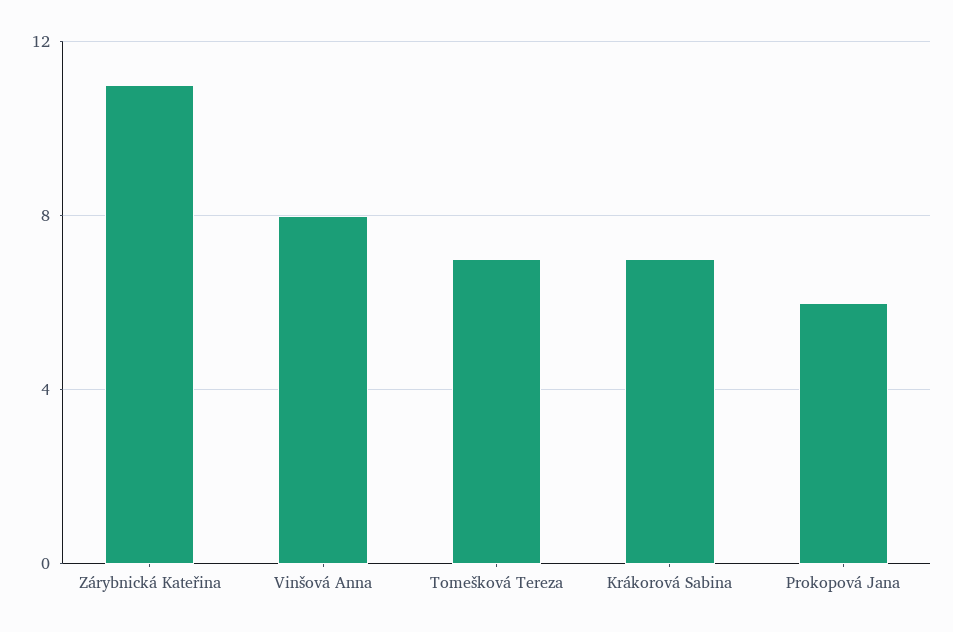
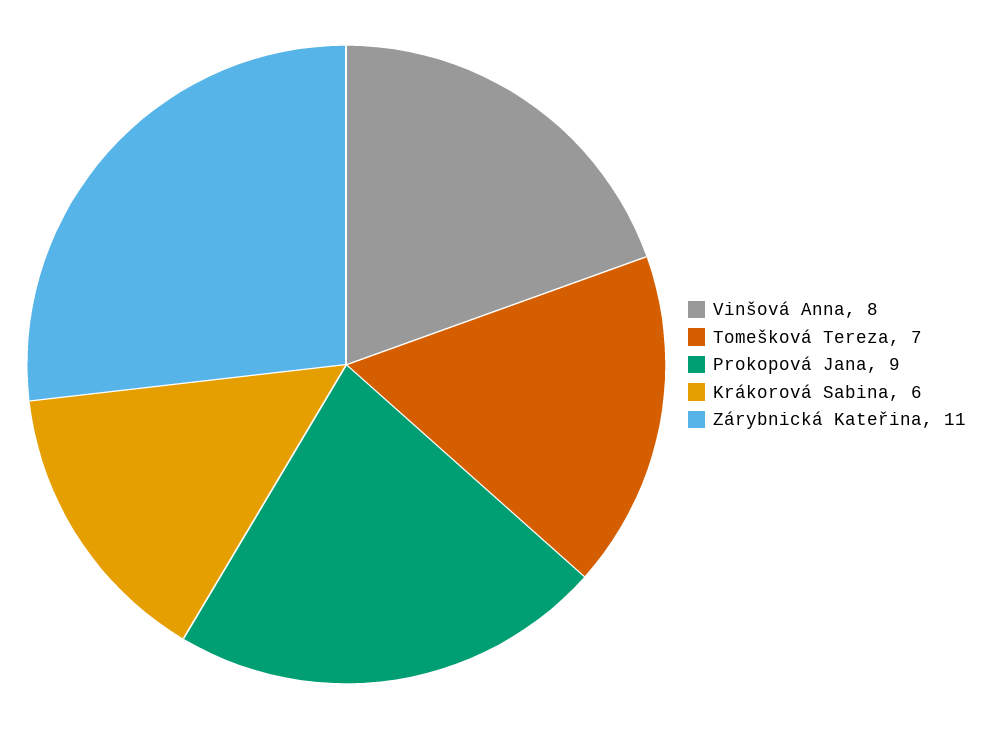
Krákorová Sabina: 7 -> 6
Prokopová Jana: 6 -> 9

